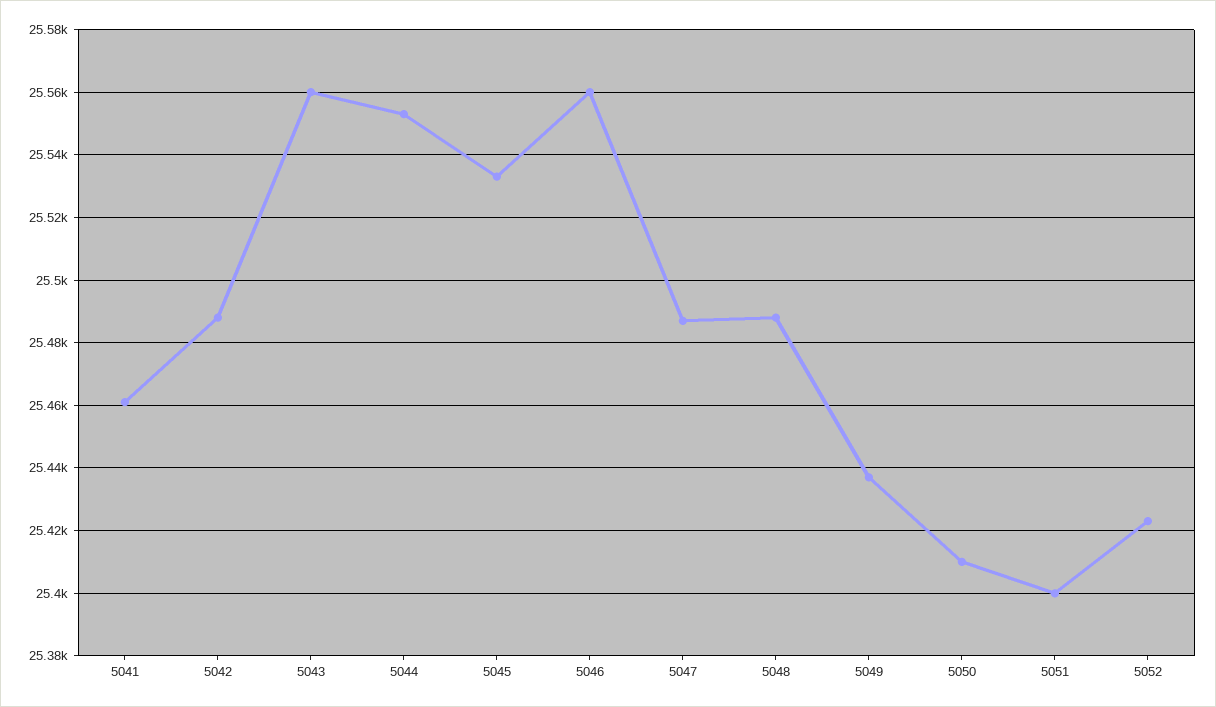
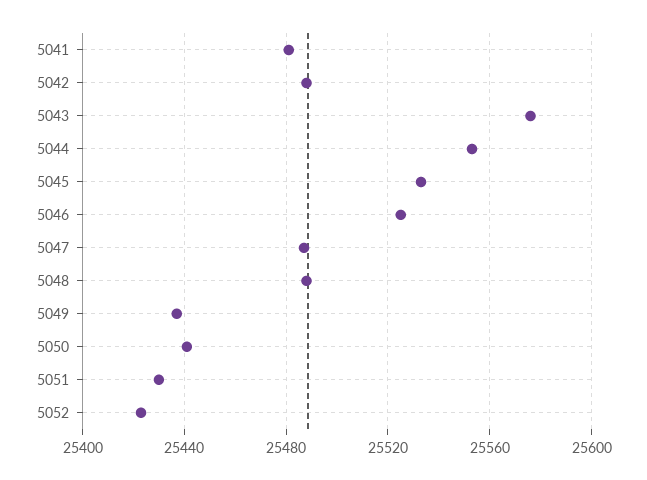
5041: 25460 -> 25480
5043: 25560 -> 25575
5046: 25560 -> 25525
5050: 25410 -> 25440
5051: 25400 -> 25430

